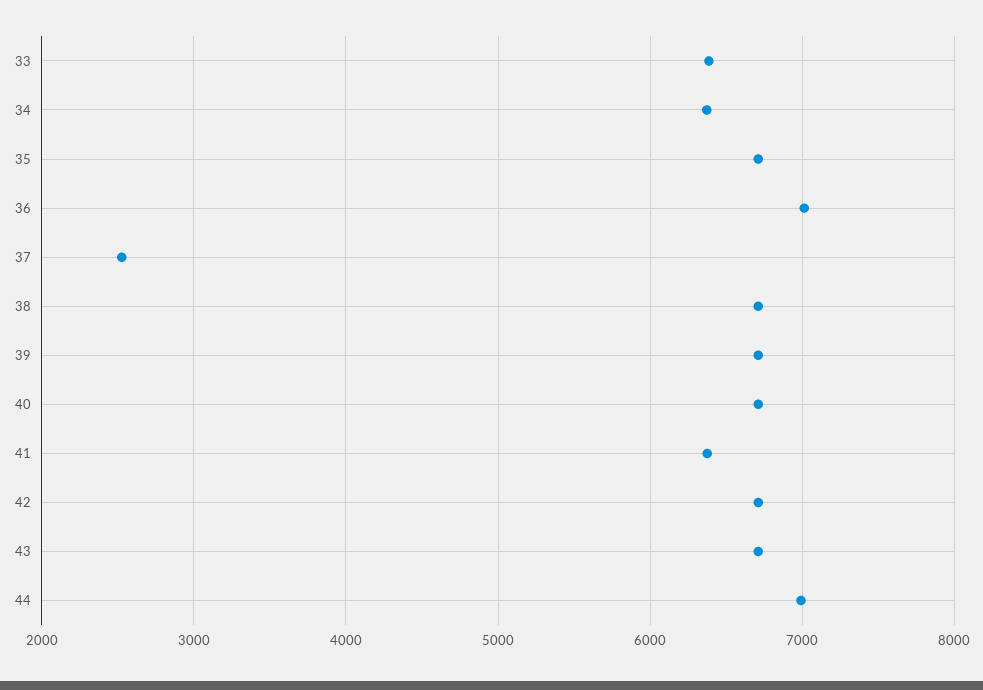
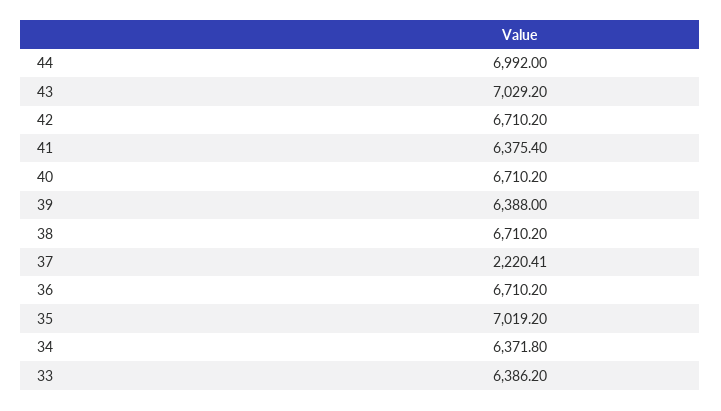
35: 6700 -> 7019.2
36: 7000 -> 6710.2
37: 2500 -> 2220.41
39: 6700 -> 6388
43: 6700 -> 7029.2

